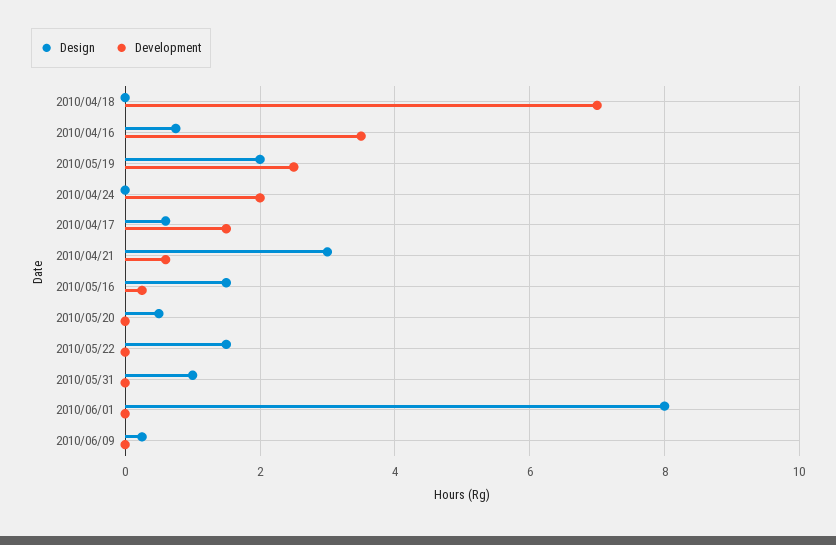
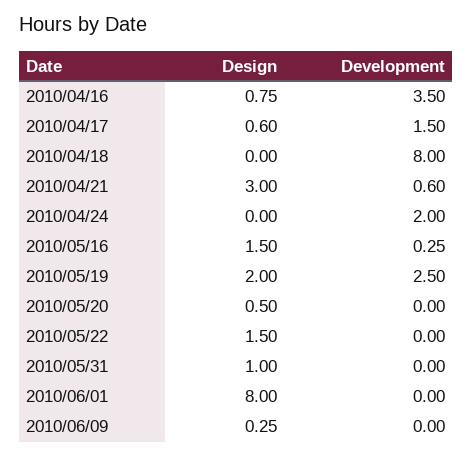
Development, 2010/04/18: 7 -> 8

